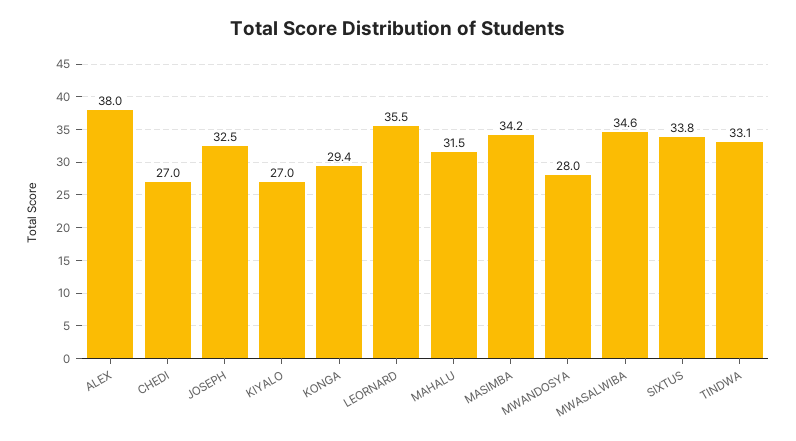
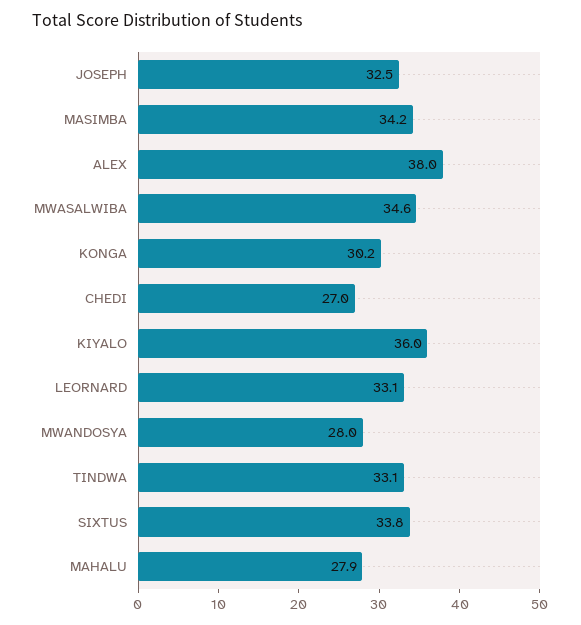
KIYALO: 27 -> 36
KONGA: 29.4 -> 30.2
LEORNARD: 35.5 -> 33.1
MAHALU: 31.5 -> 27.9

